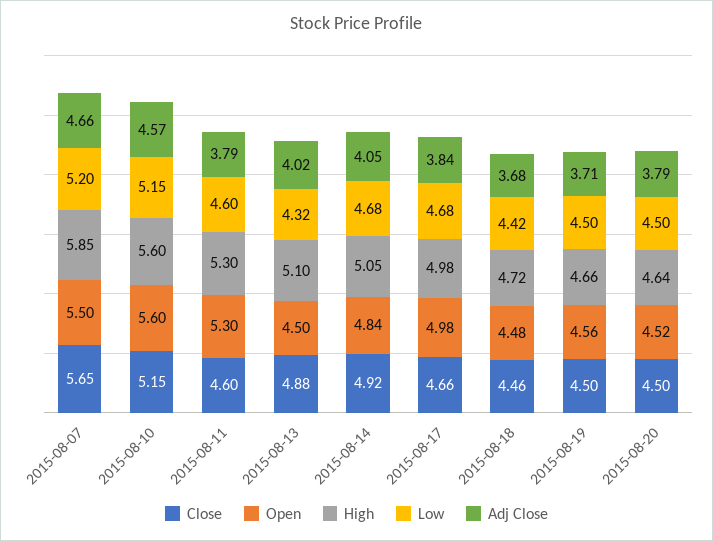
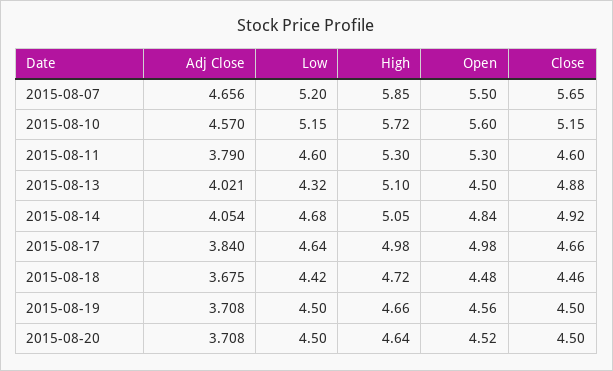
High, 2015-08-10: 5.6 -> 5.72
Low, 2015-08-17: 4.68 -> 4.64
Adj Close, 2015-08-20: 3.79 -> 3.708

